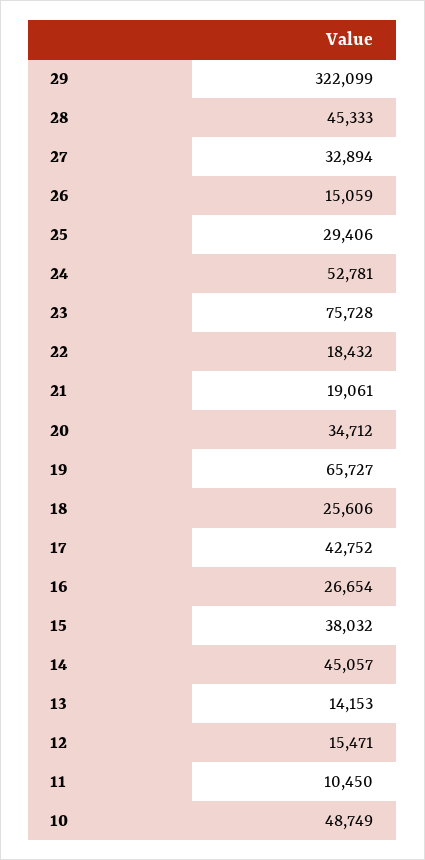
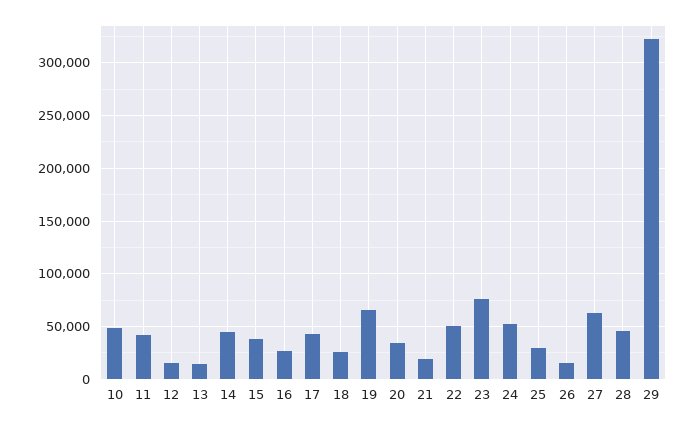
27: 32894 -> 60000
22: 18432 -> 50000
11: 10450 -> 40000

